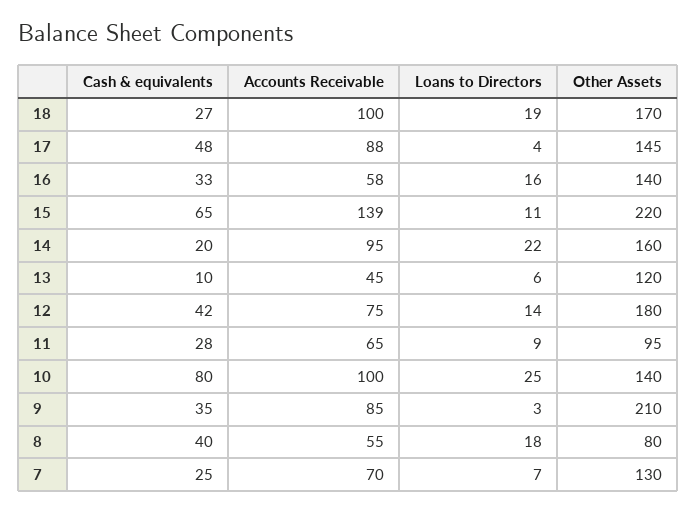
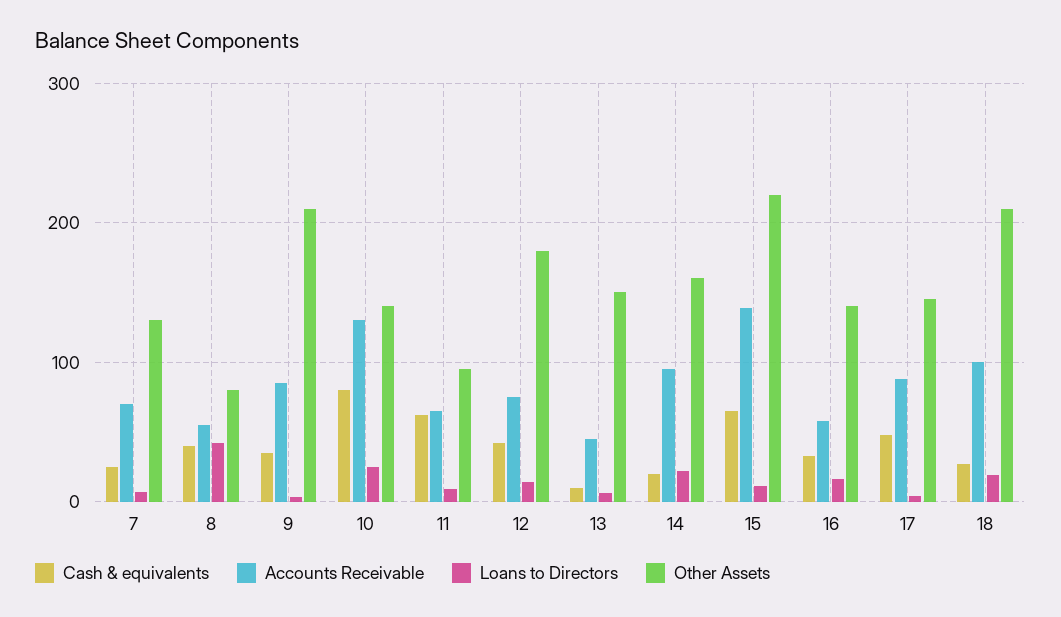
Other Assets, 18: 170 -> 210
Other Assets, 13: 120 -> 150
Cash & equivalents, 11: 28 -> 60
Accounts Receivable, 10: 100 -> 130
Loans to Directors, 8: 18 -> 40

